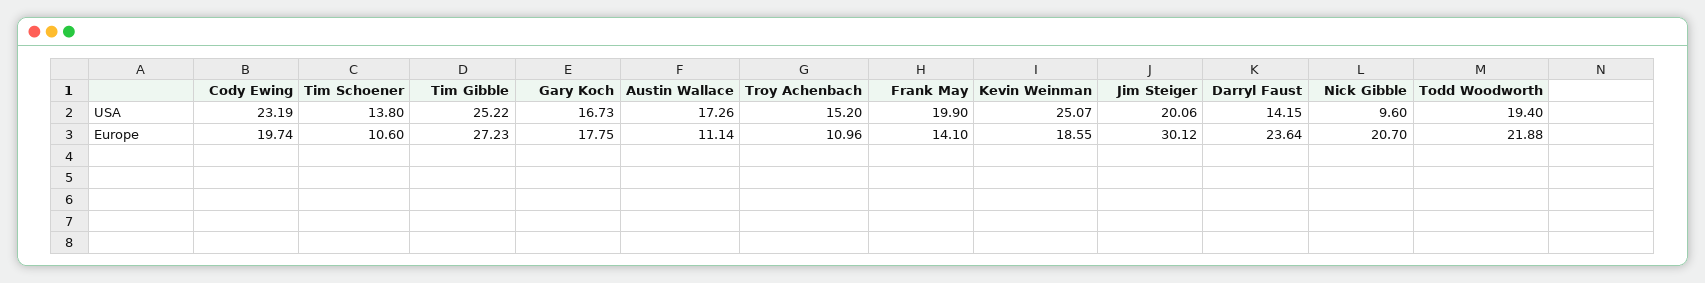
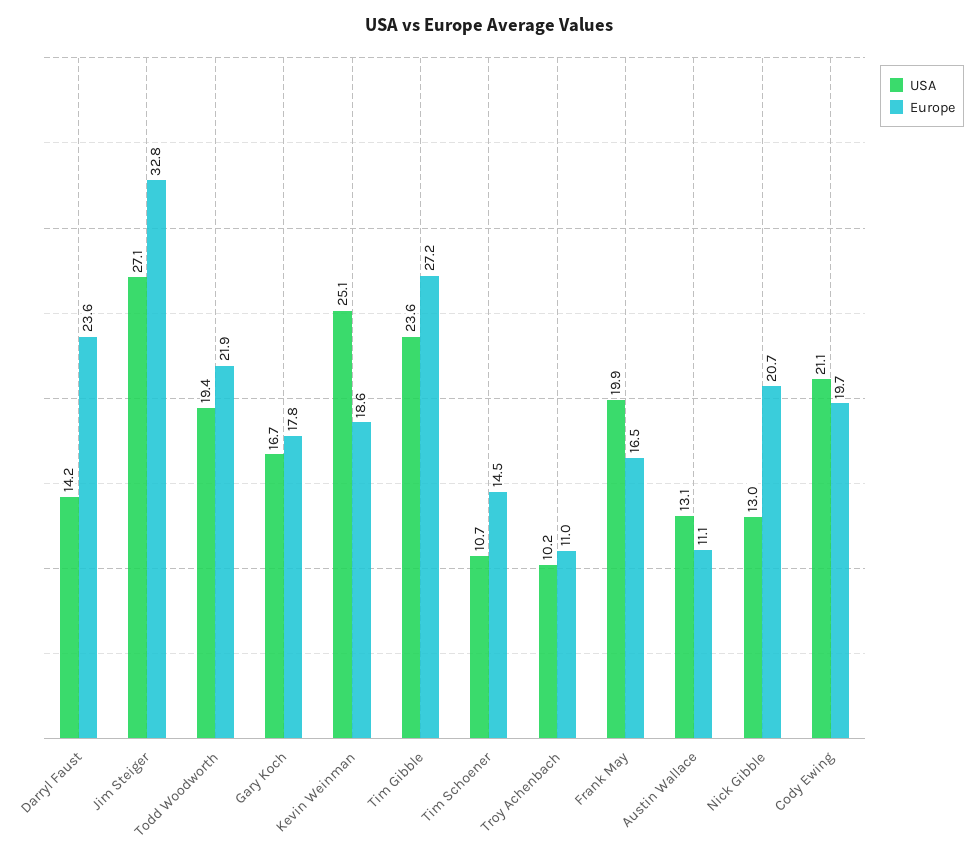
USA, Cody Ewing: 23.19 -> 21.1
USA, Tim Schoener: 13.8 -> 10.7
USA, Tim Gibble: 25.22 -> 23.6
USA, Austin Wallace: 17.26 -> 13.1
USA, Troy Achenbach: 15.2 -> 10.2
USA, Jim Steiger: 20.06 -> 27.1
USA, Nick Gibble: 9.6 -> 13
Europe, Tim Schoener: 10.6 -> 14.5
Europe, Frank May: 14.1 -> 16.5
Europe, Jim Steiger: 30.12 -> 32.8

